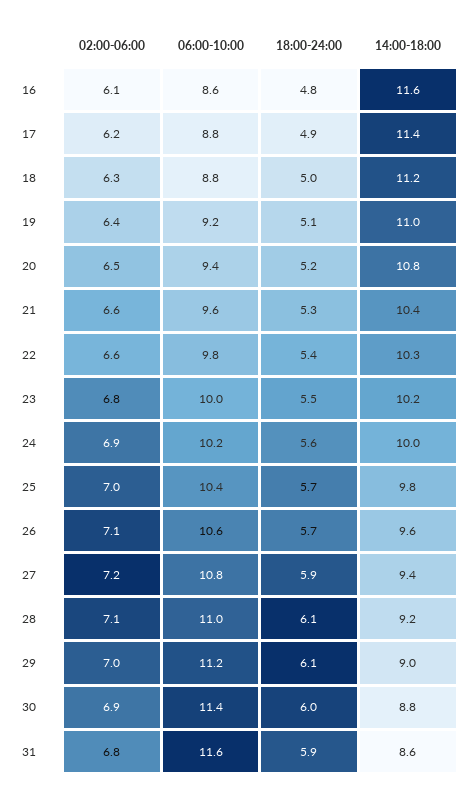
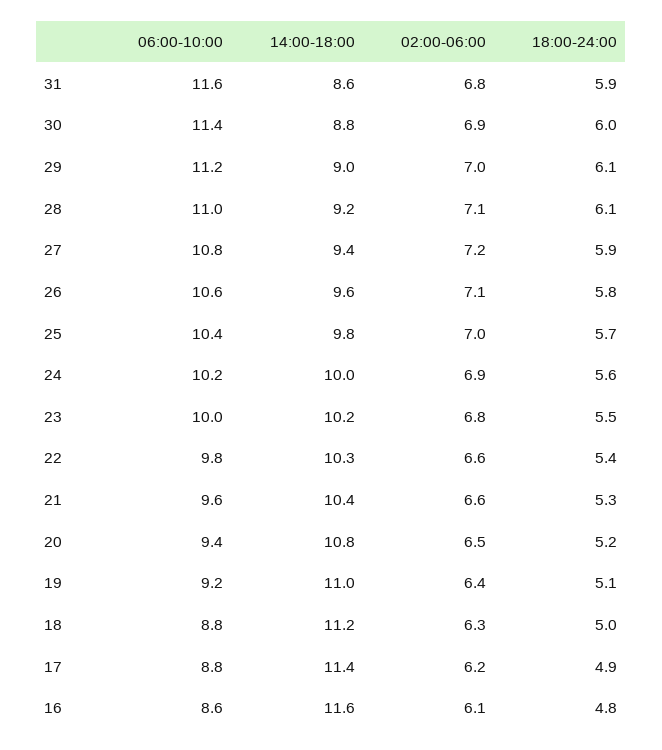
18:00-24:00, 26: 5.7 -> 5.8

